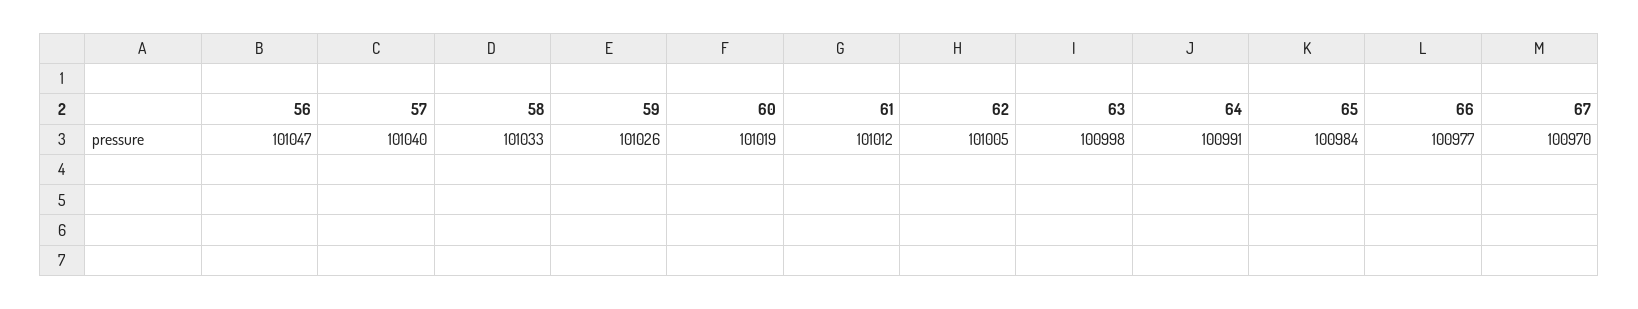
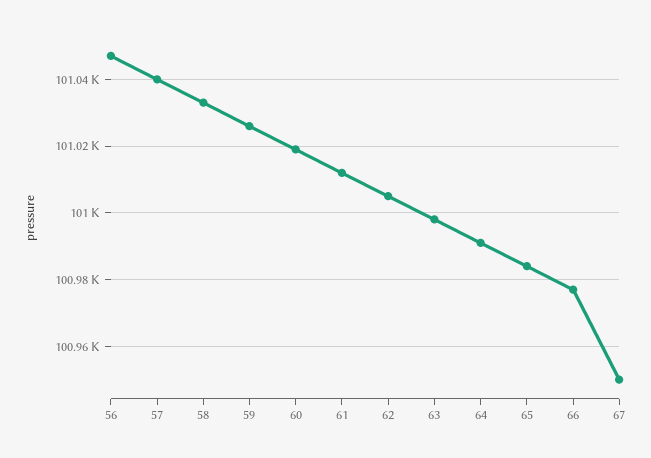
67: 100970 -> 100950

